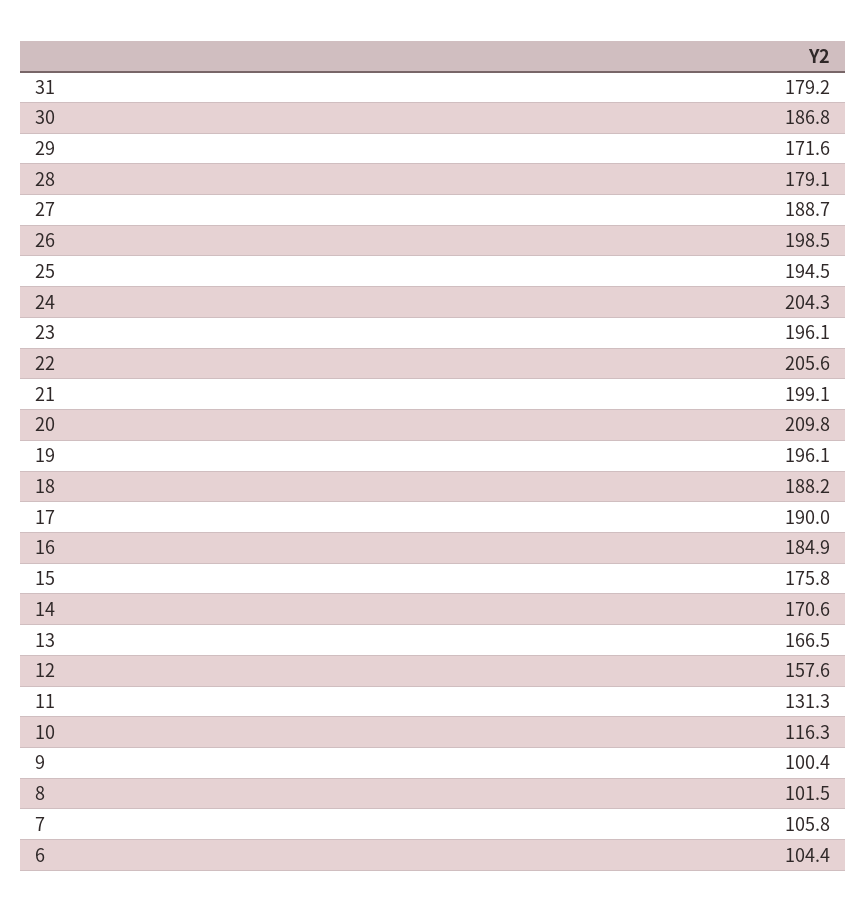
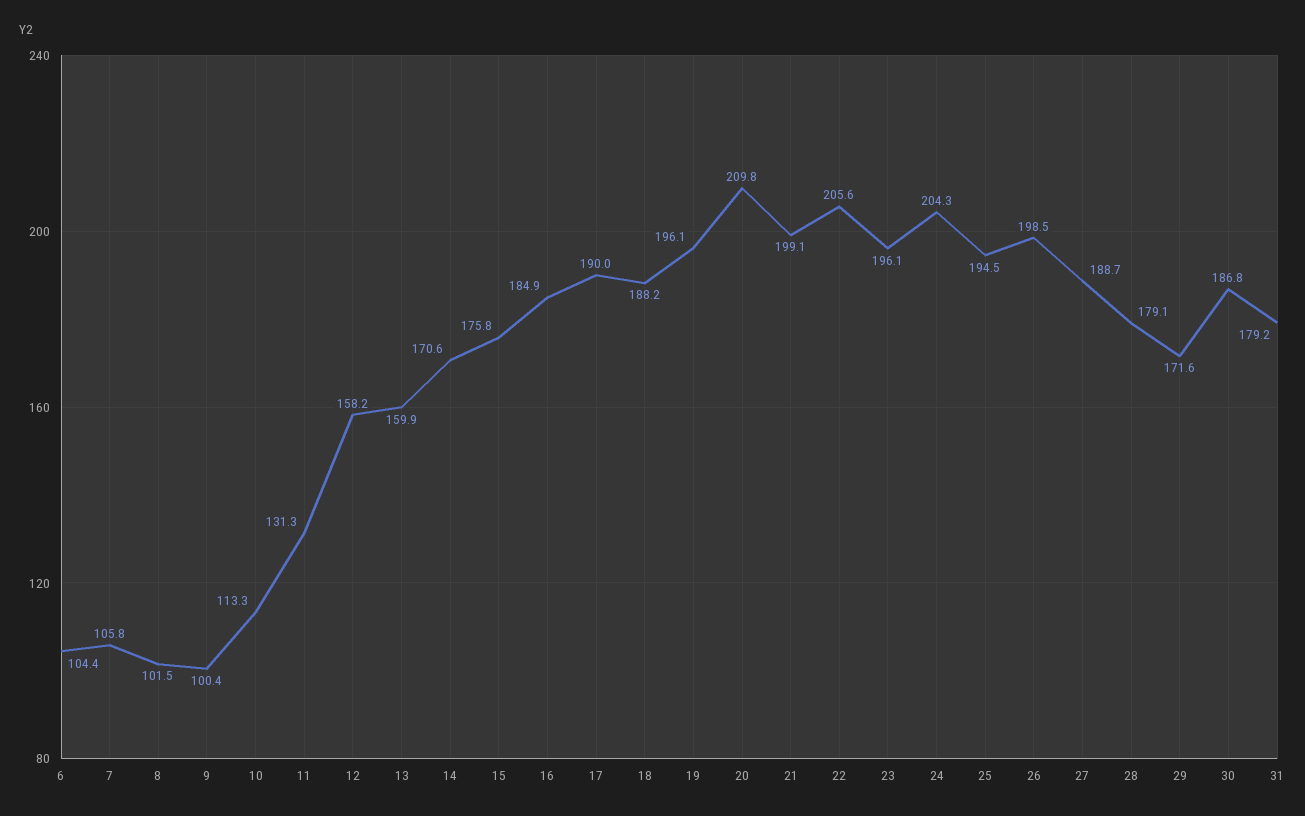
13: 166.5 -> 159.9
12: 157.6 -> 158.2
10: 116.3 -> 113.3

